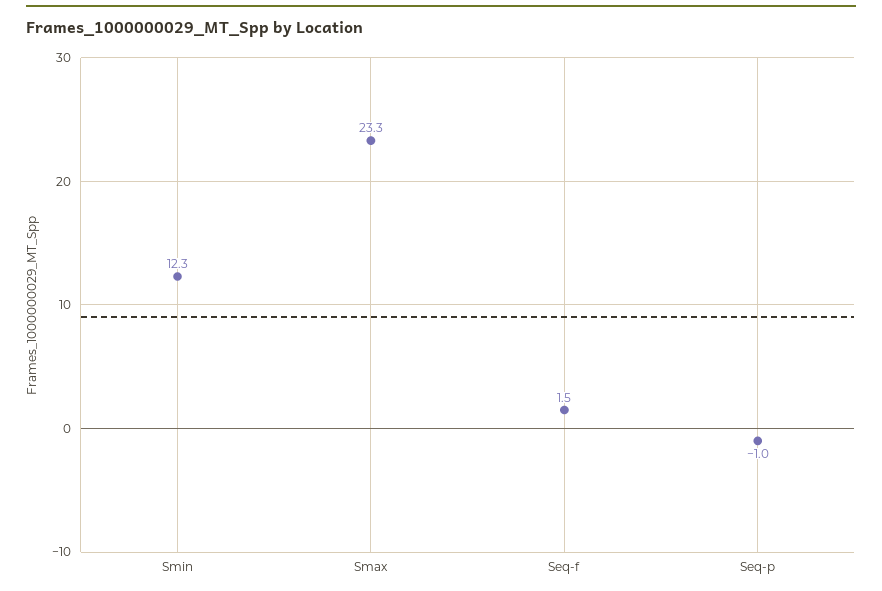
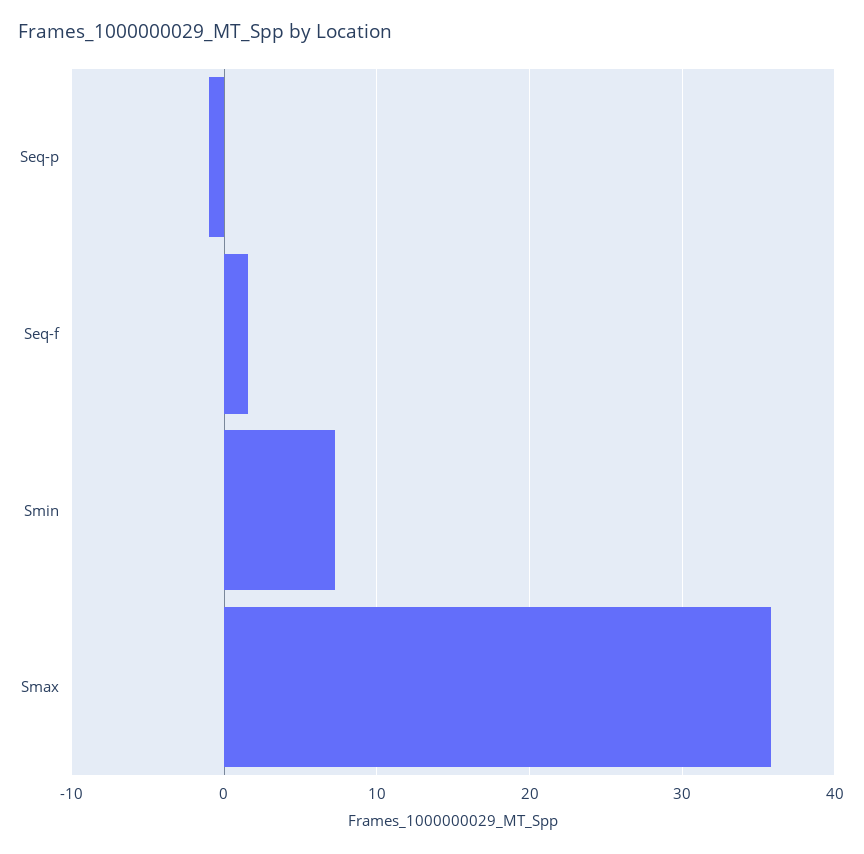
Smin: 12.3 -> 7
Smax: 23.3 -> 36

